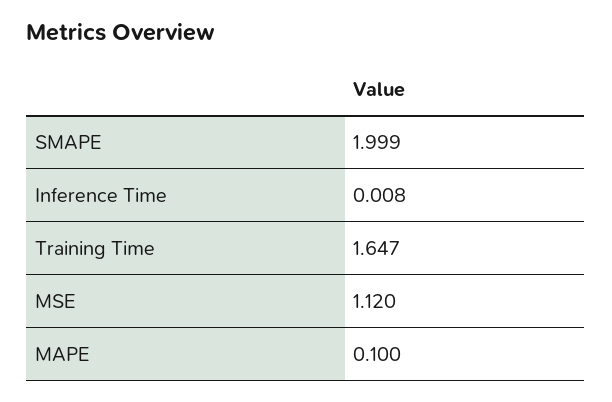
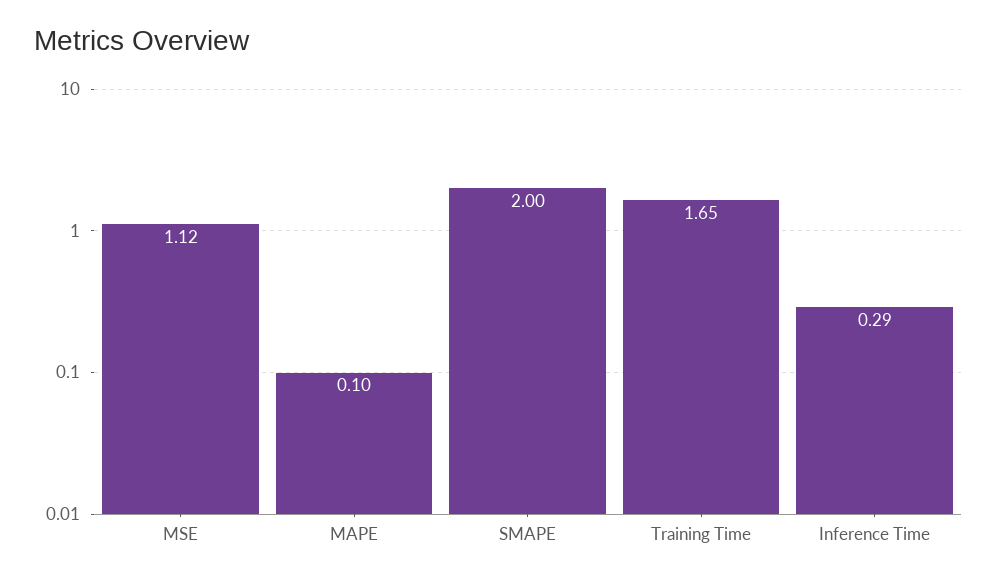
Inference Time: 0.008 -> 0.29

